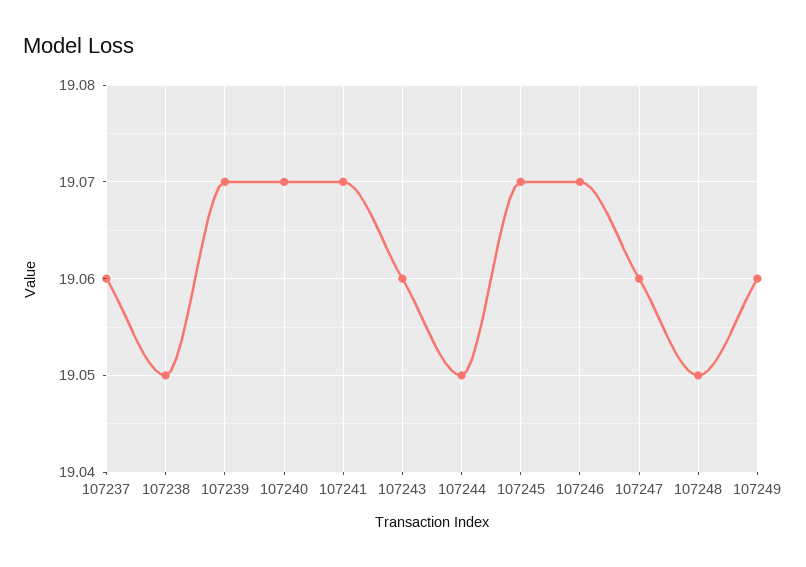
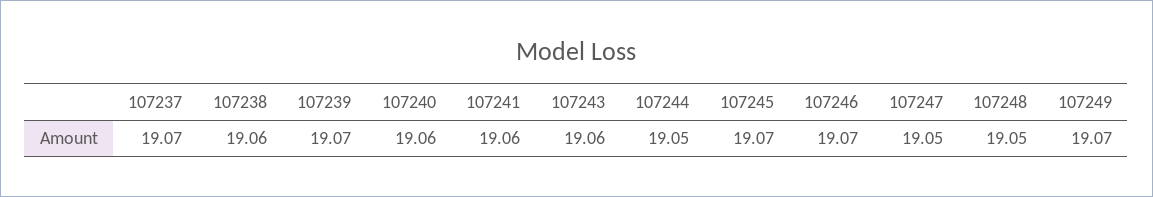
107237: 19.06 -> 19.07
107238: 19.05 -> 19.06
107240: 19.07 -> 19.06
107241: 19.07 -> 19.06
107247: 19.06 -> 19.05
107249: 19.06 -> 19.07

